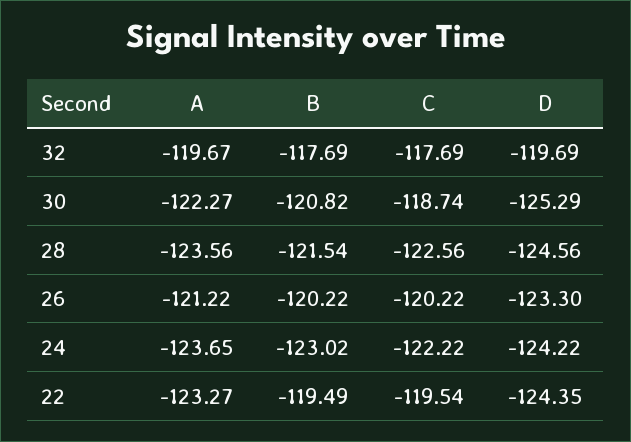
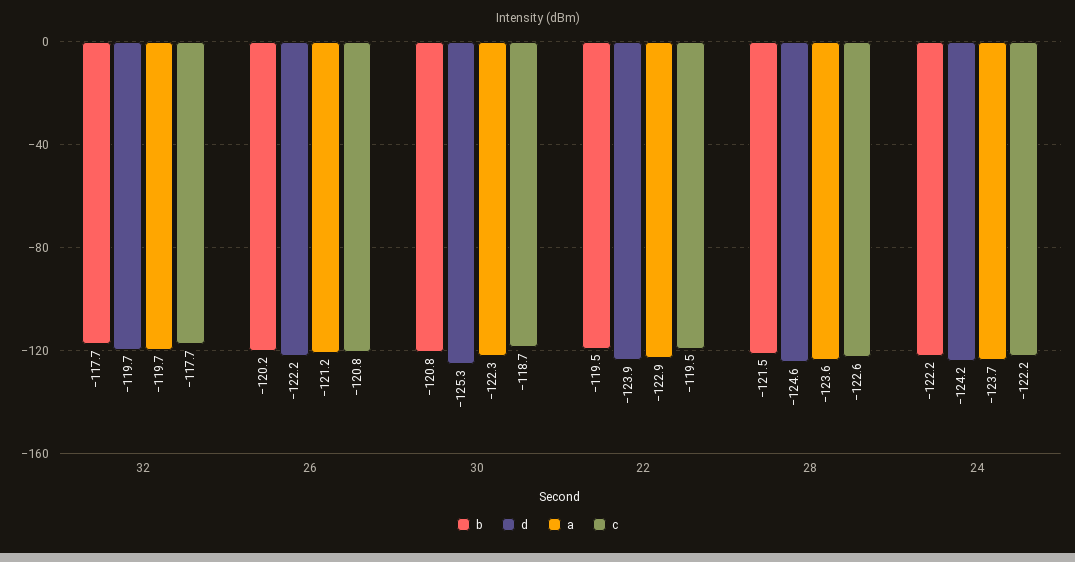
C, 26: -120.22 -> -120.8
D, 26: -123.3 -> -122.2
B, 24: -123.02 -> -122.2
A, 22: -123.27 -> -122.9
D, 22: -124.35 -> -123.9

